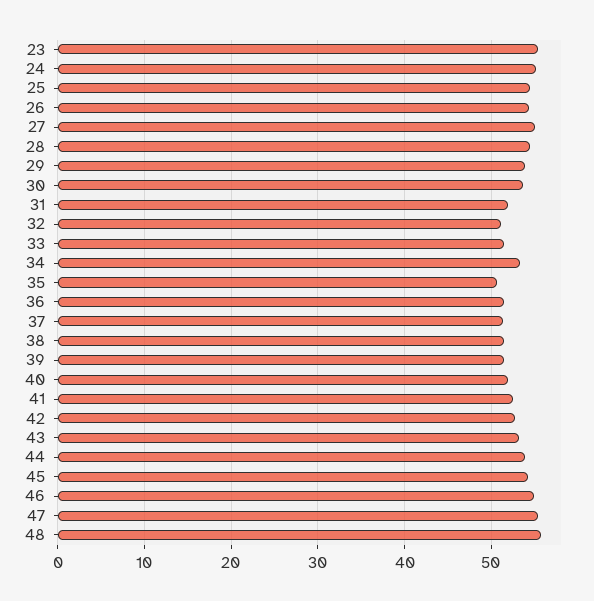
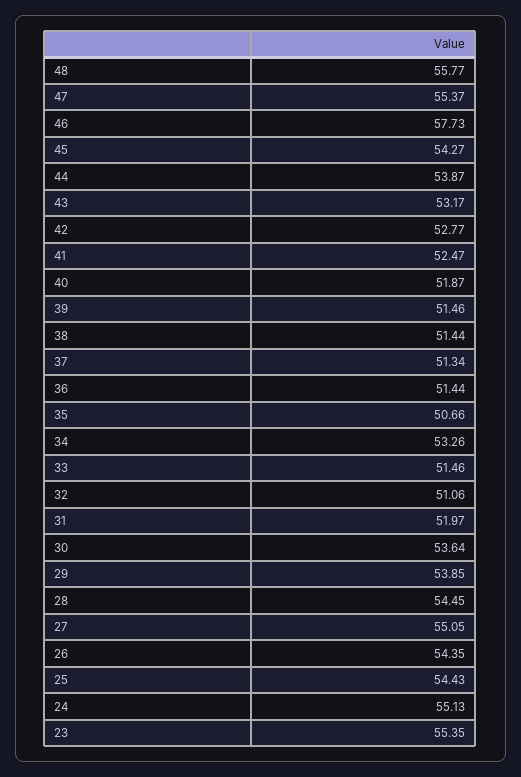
46: 55 -> 57.73

